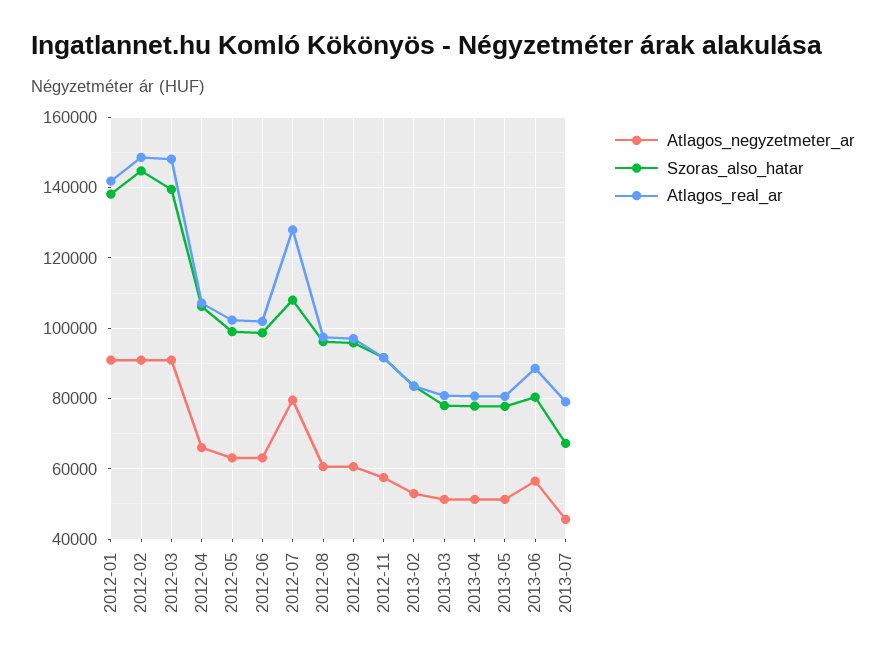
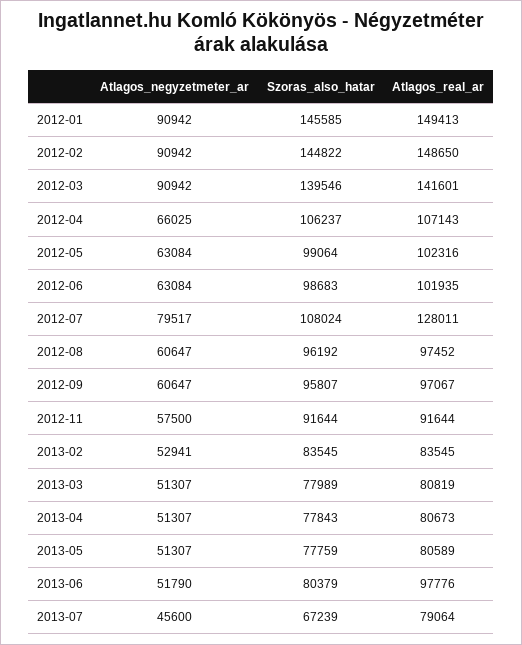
Szoras_also_hatar, 2012-01: 138000 -> 145585
Atlagos_real_ar, 2012-01: 142000 -> 149413
Atlagos_real_ar, 2012-03: 148000 -> 141601
Atlagos_negyzetmeter_ar, 2013-06: 56000 -> 51790
Atlagos_real_ar, 2013-06: 88000 -> 97776

